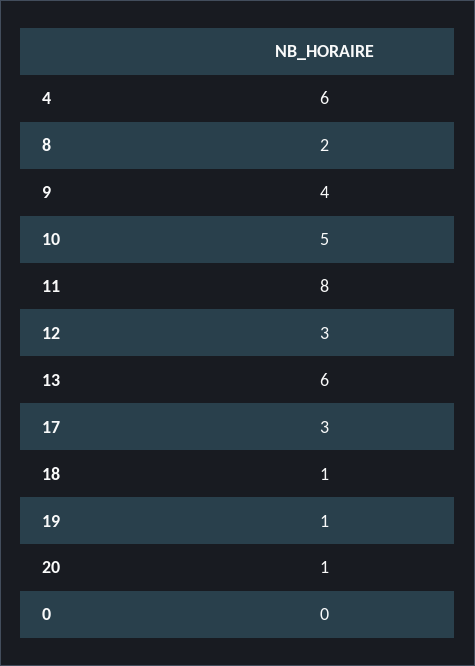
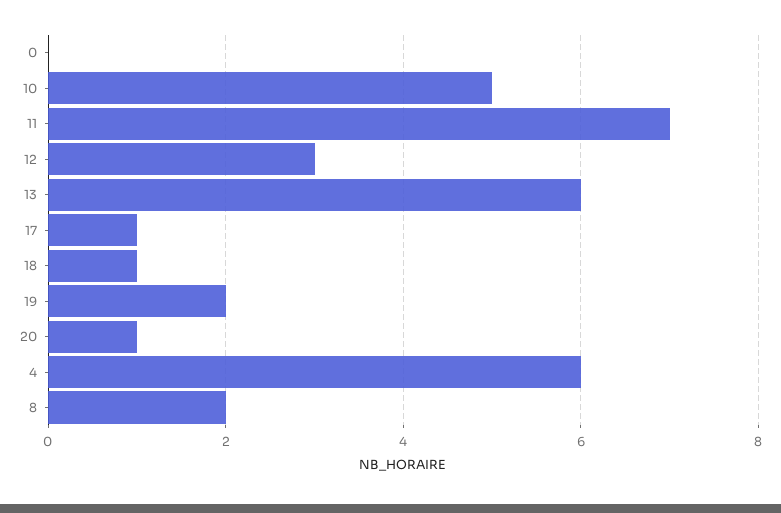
9: 4 -> none
11: 8 -> 7
17: 3 -> 1
19: 1 -> 2

